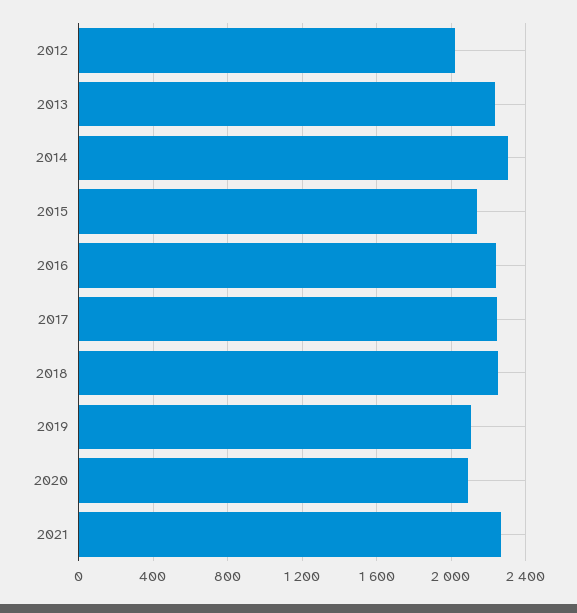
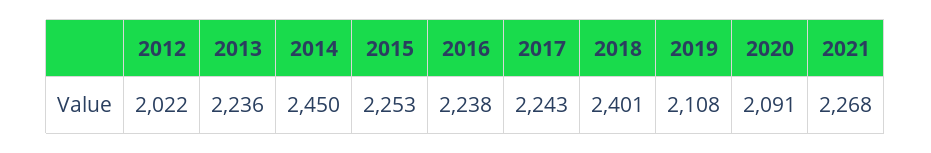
2014: 2300 -> 2450
2015: 2150 -> 2253
2018: 2250 -> 2401

